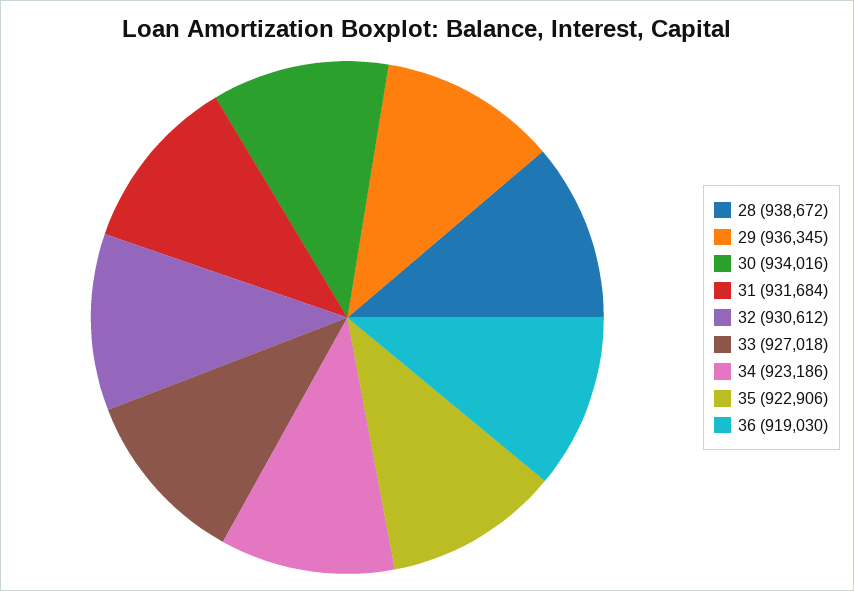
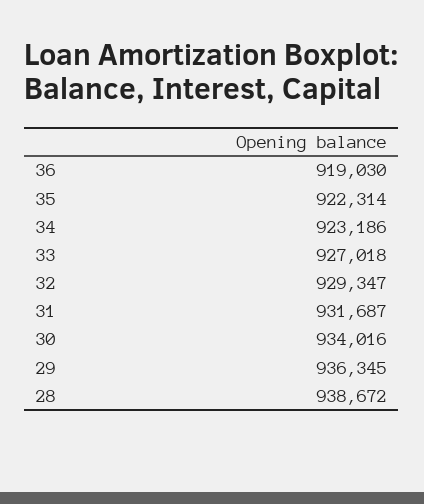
31: 931684 -> 931687
32: 930612 -> 929347
35: 922906 -> 922314

